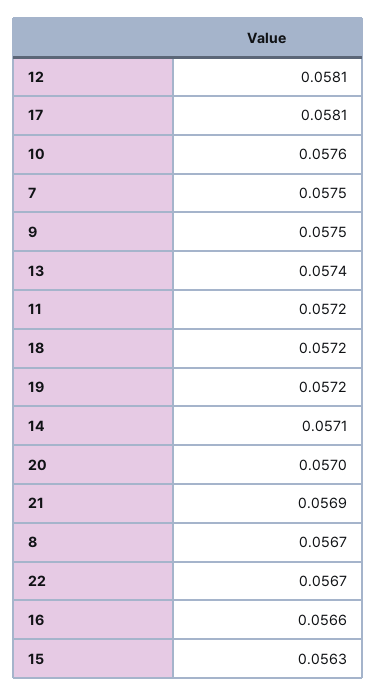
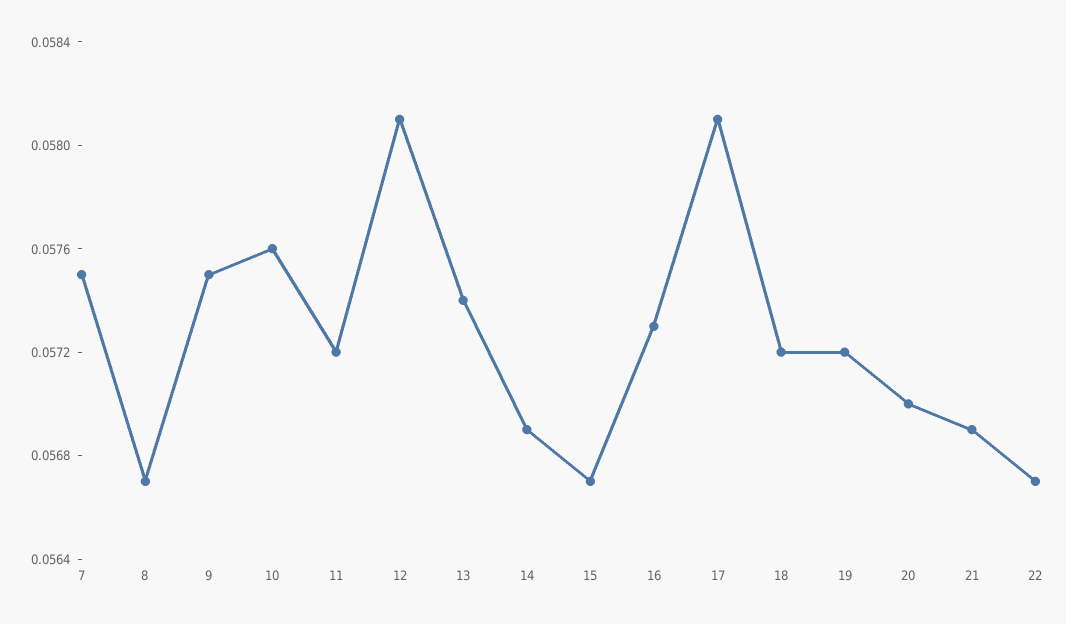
14: 0.0571 -> 0.0569
16: 0.0566 -> 0.0573
15: 0.0563 -> 0.0567

